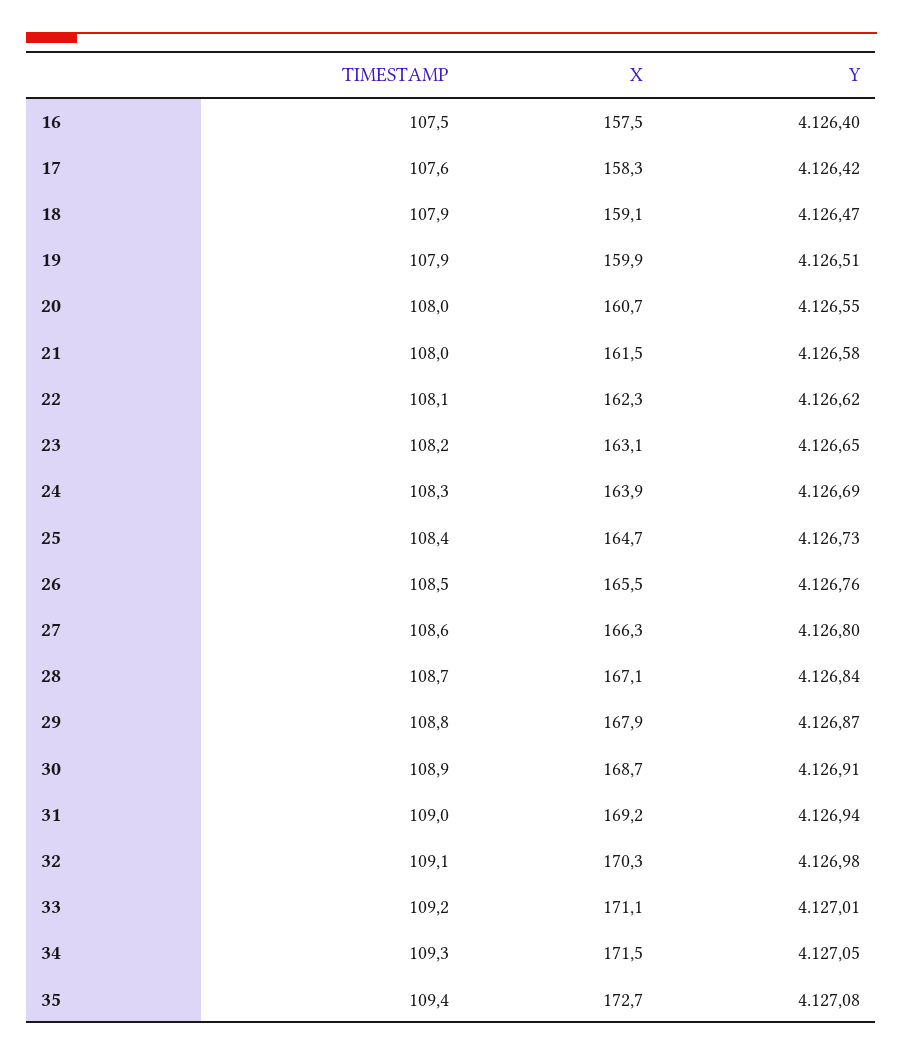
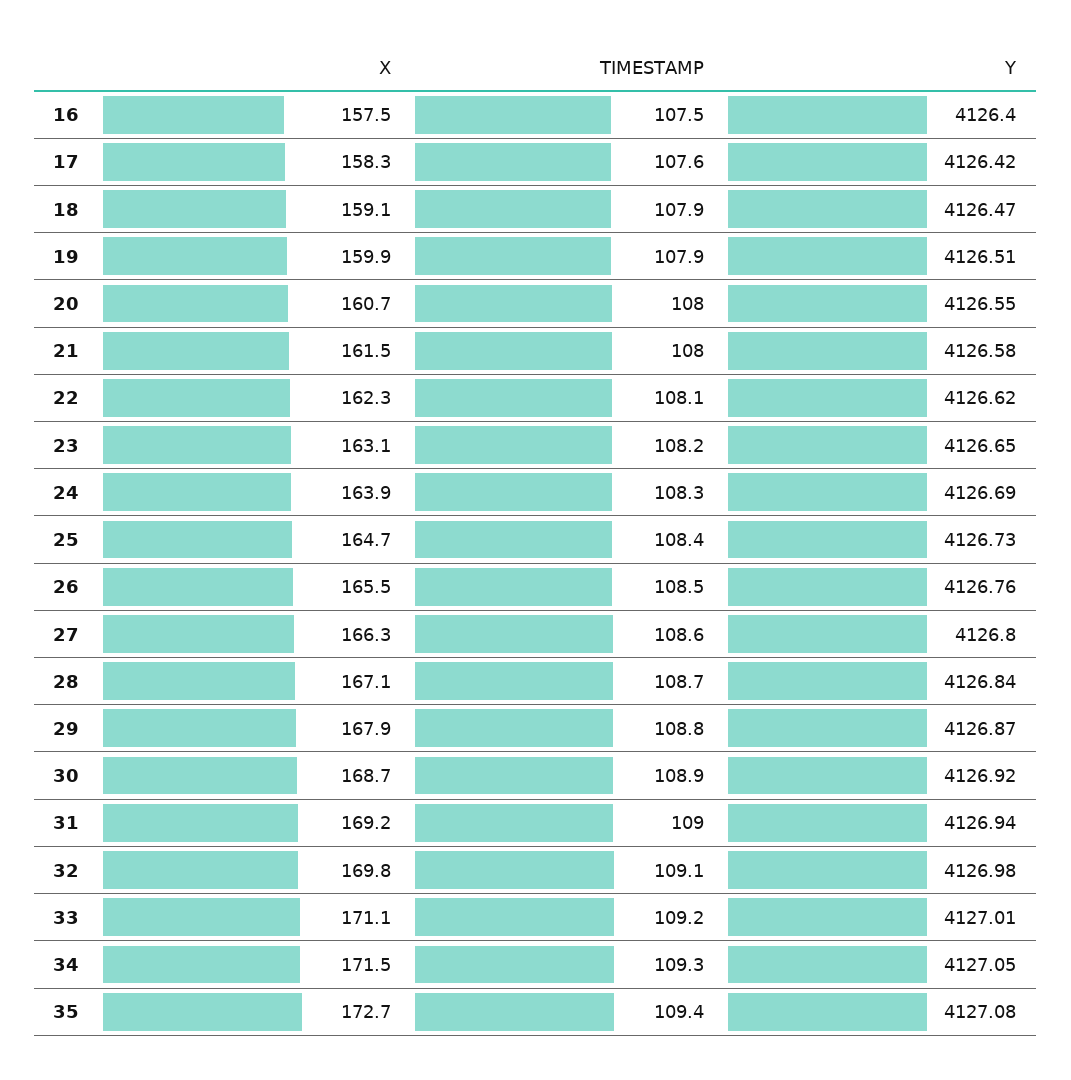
Y, 30: 4126.91 -> 4126.92
X, 32: 170.3 -> 169.8

